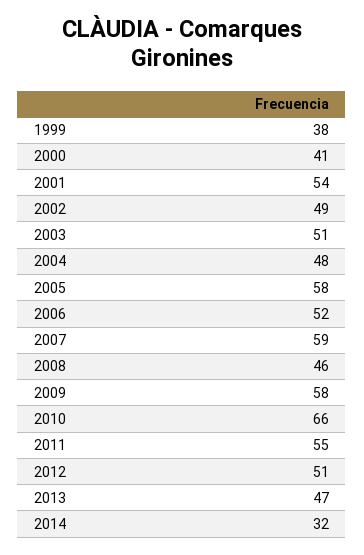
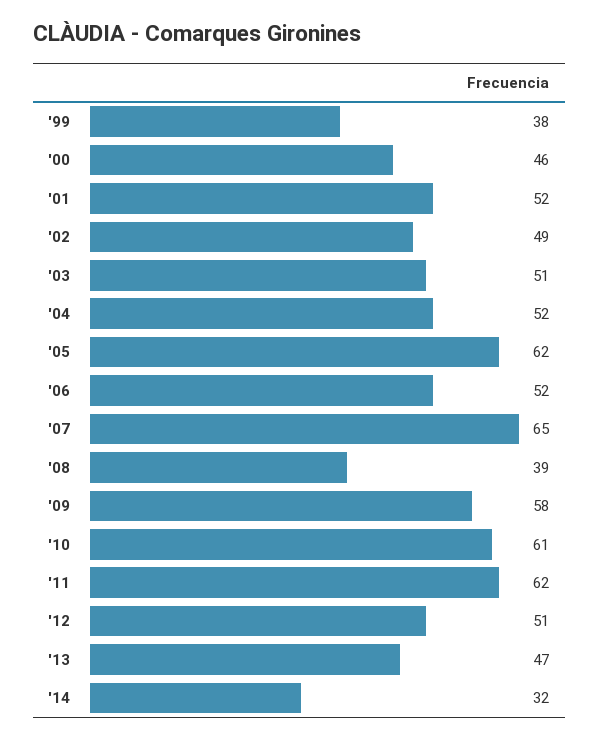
2000: 41 -> 46
2001: 54 -> 52
2004: 48 -> 52
2005: 58 -> 62
2007: 59 -> 65
2008: 46 -> 39
2010: 66 -> 61
2011: 55 -> 62

